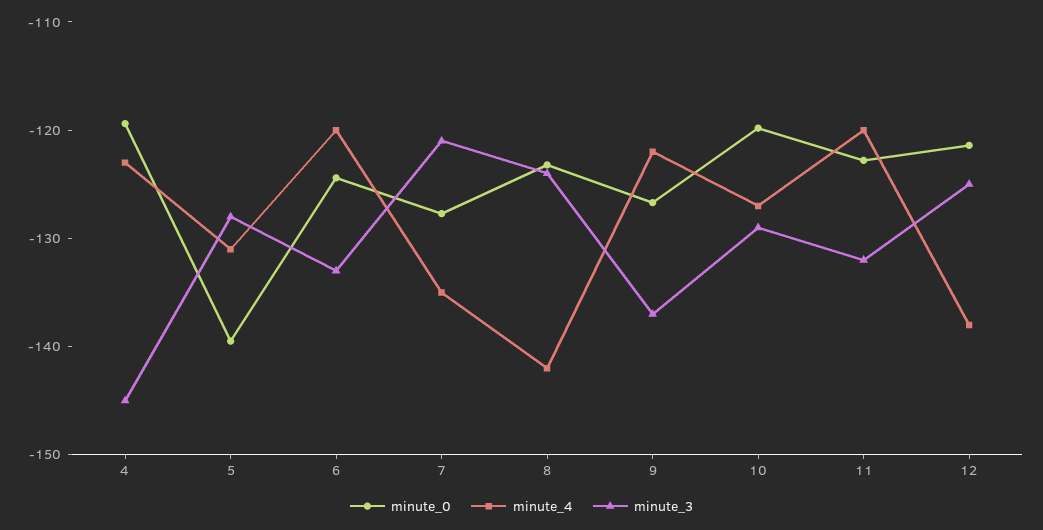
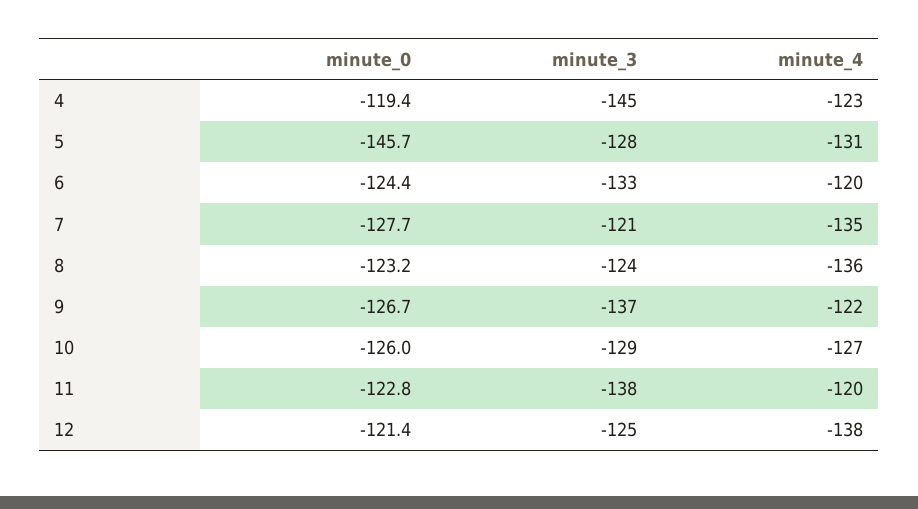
minute_0, 5: -140 -> -145.7
minute_4, 8: -142 -> -136
minute_0, 10: -120 -> -126
minute_3, 11: -132 -> -138

